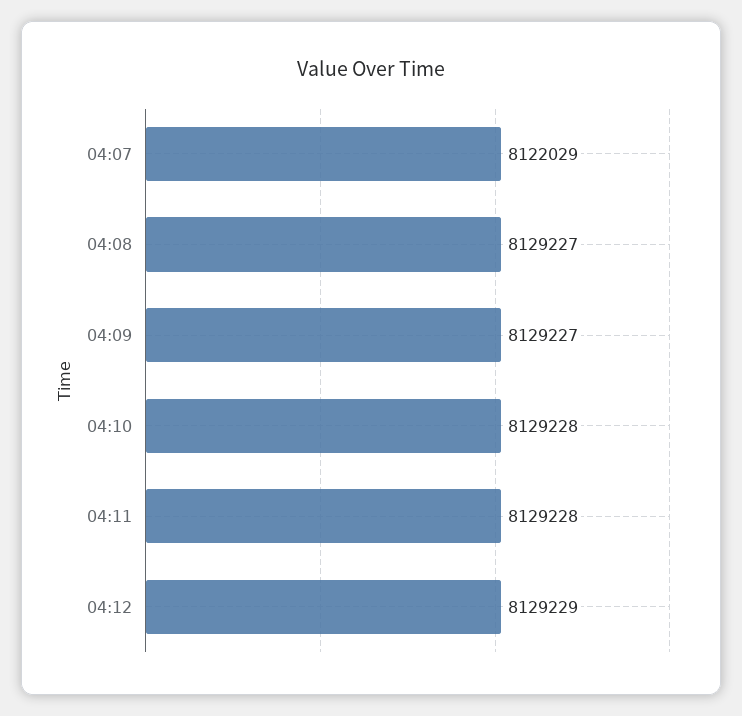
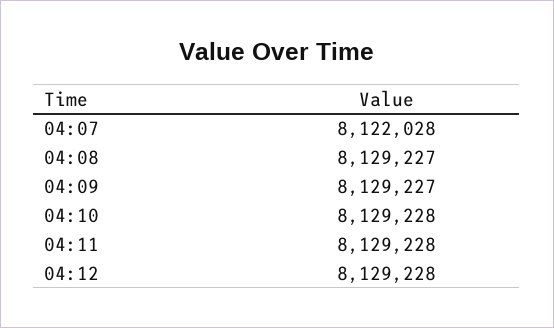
04:07: 8122029 -> 8122028
04:12: 8129229 -> 8129228

